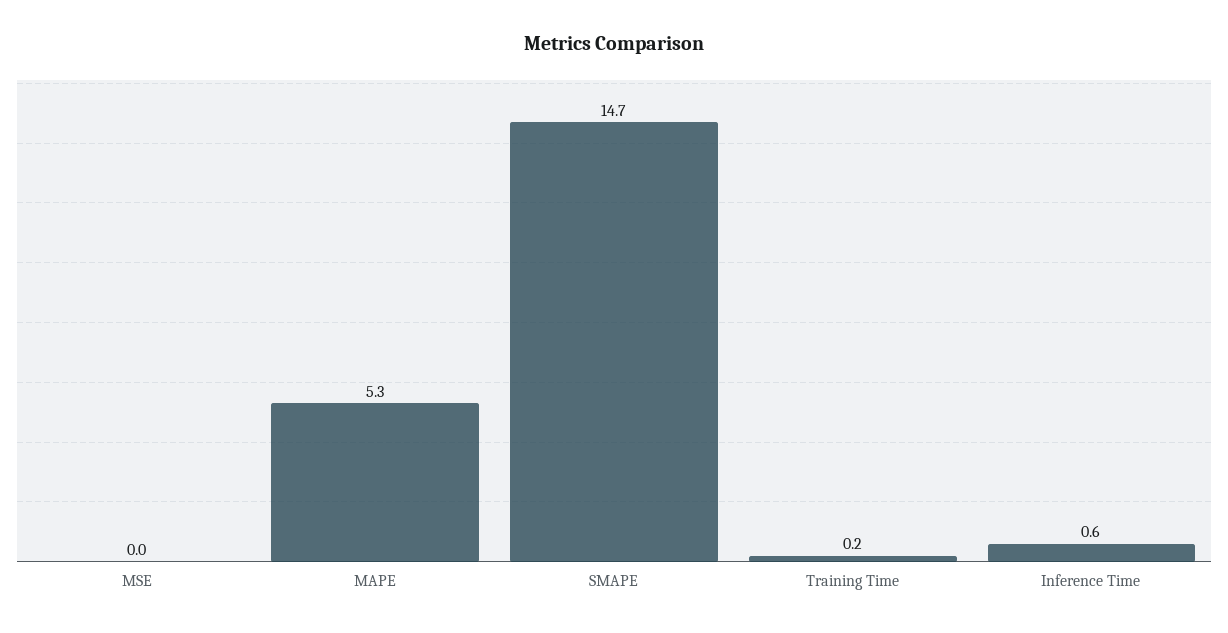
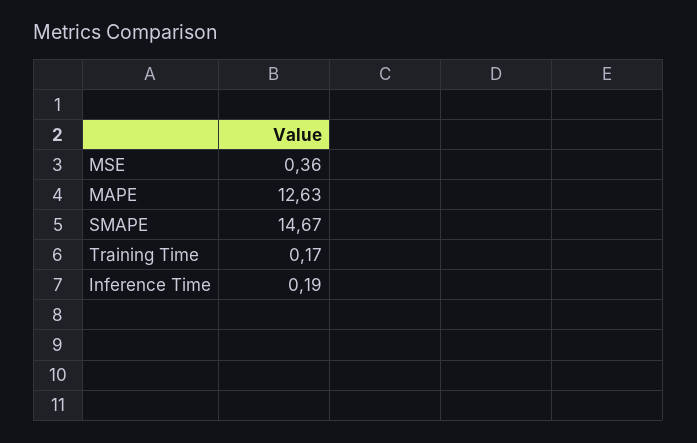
MSE: 0 -> 0.36
MAPE: 5.3 -> 12.63
Inference Time: 0.6 -> 0.19

